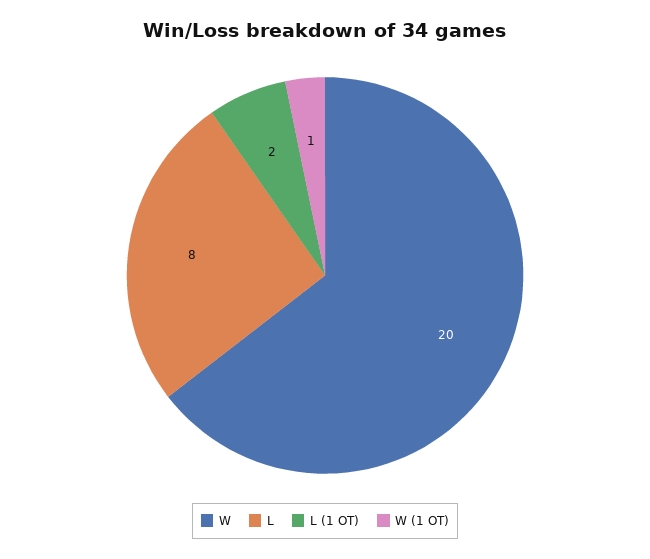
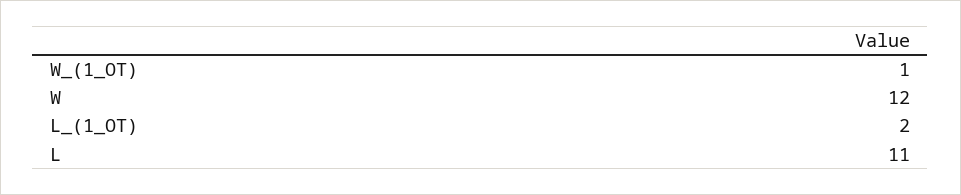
W: 20 -> 12
L: 8 -> 11

